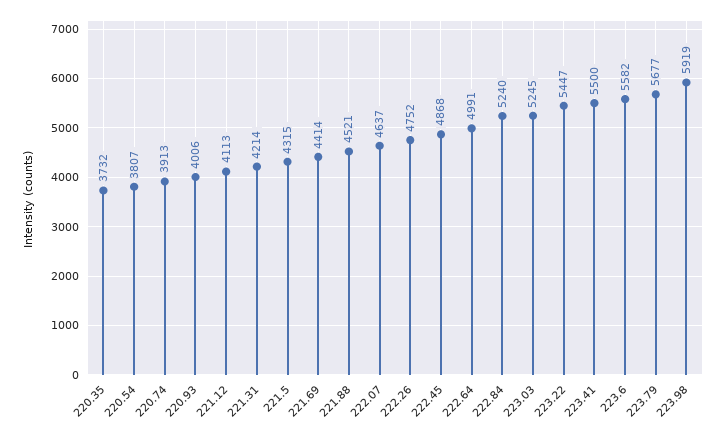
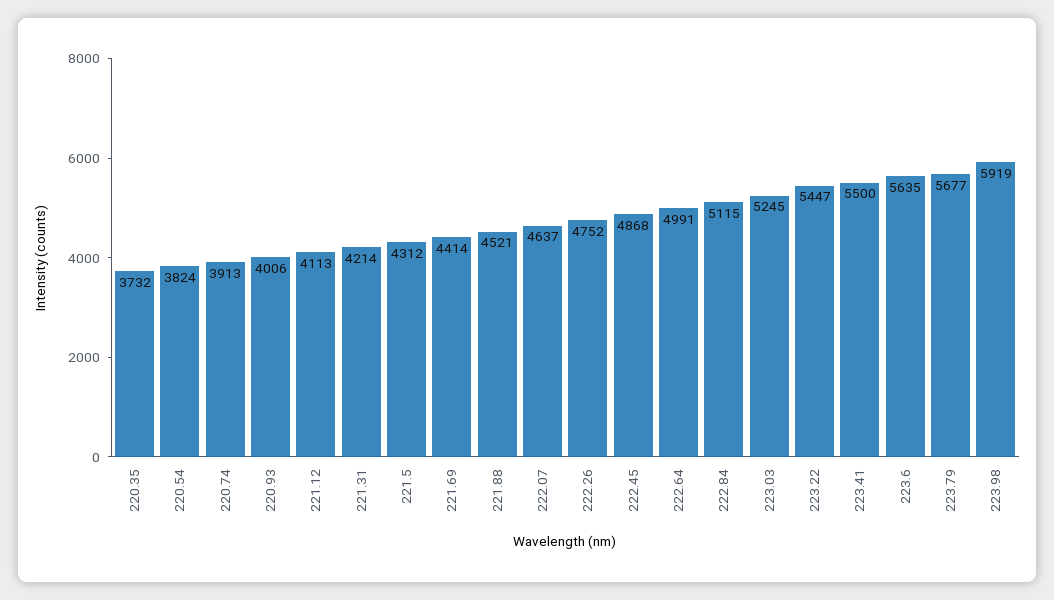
220.54: 3807 -> 3824
221.5: 4315 -> 4312
222.84: 5240 -> 5115
223.6: 5582 -> 5635

